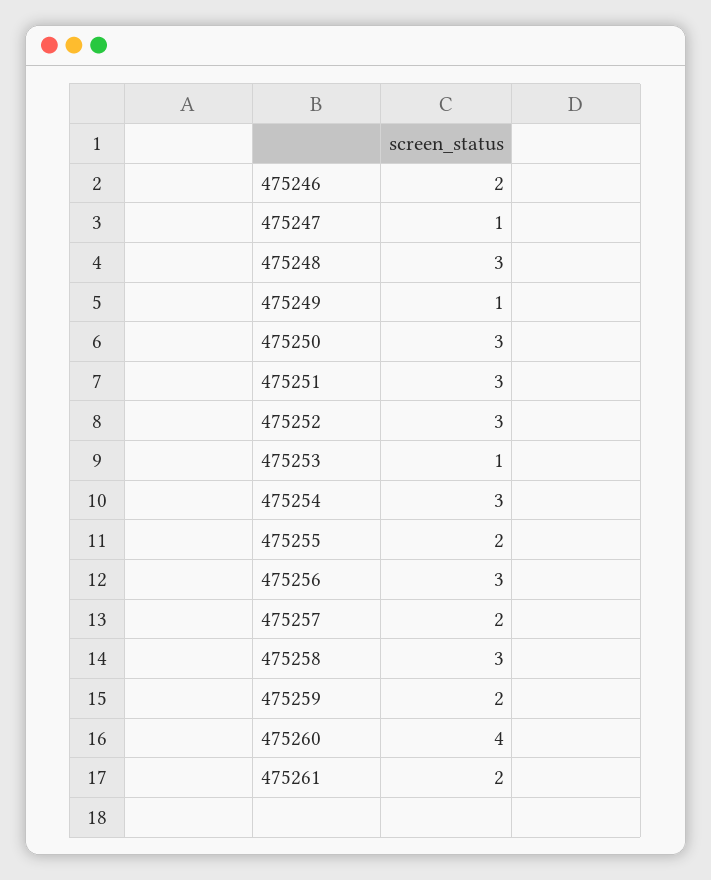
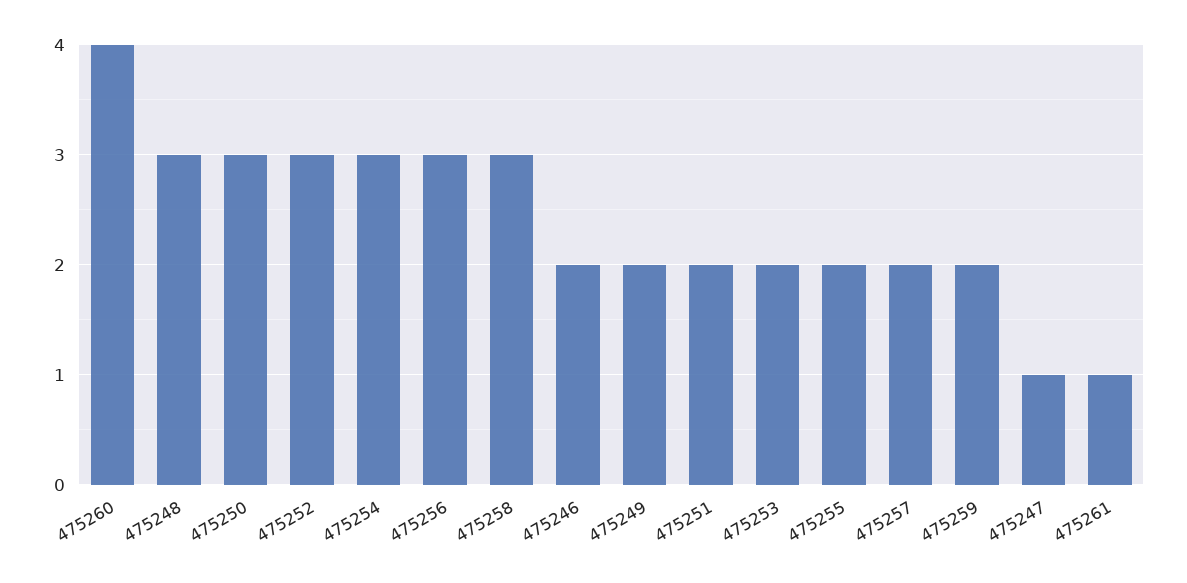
475249: 1 -> 2
475251: 3 -> 2
475253: 1 -> 2
475261: 2 -> 1

